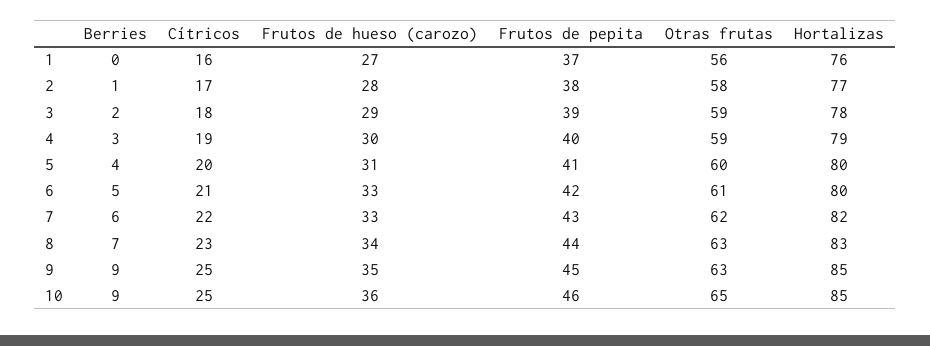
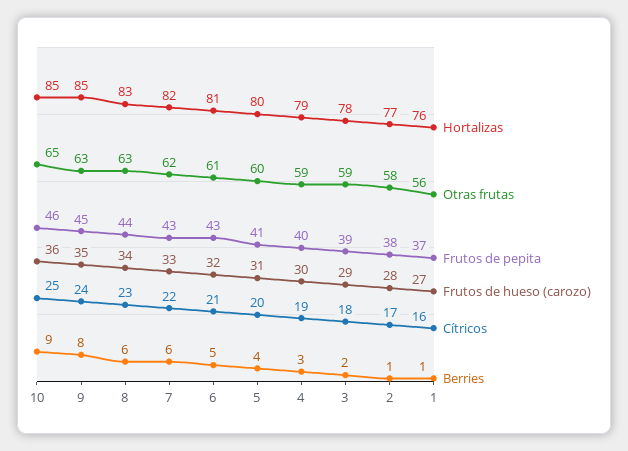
Berries, 1: 0 -> 1
Frutos de hueso (carozo), 6: 33 -> 32
Frutos de pepita, 6: 42 -> 43
Hortalizas, 6: 80 -> 81
Berries, 8: 7 -> 6
Berries, 9: 9 -> 8
Cítricos, 9: 25 -> 24

